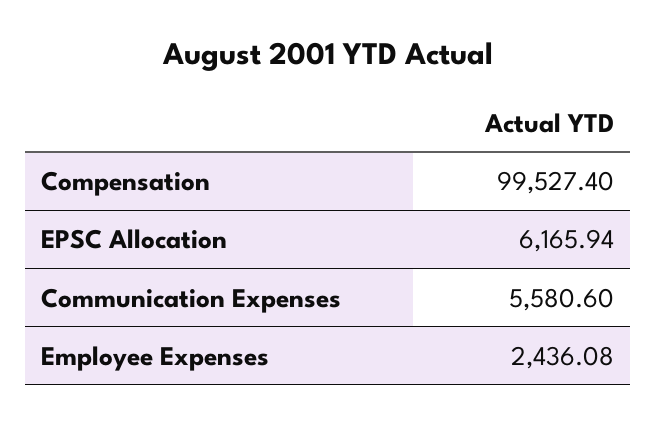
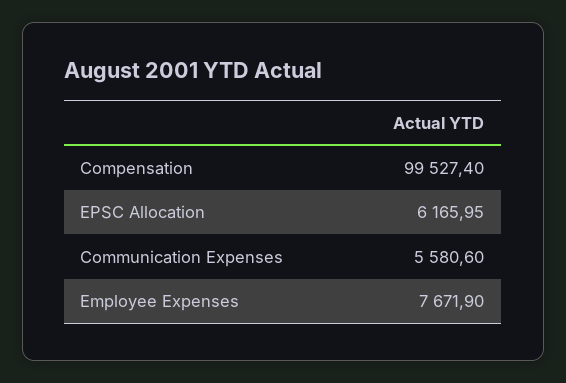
EPSC Allocation: 6165.94 -> 6165.95
Employee Expenses: 2436.08 -> 7671.9

